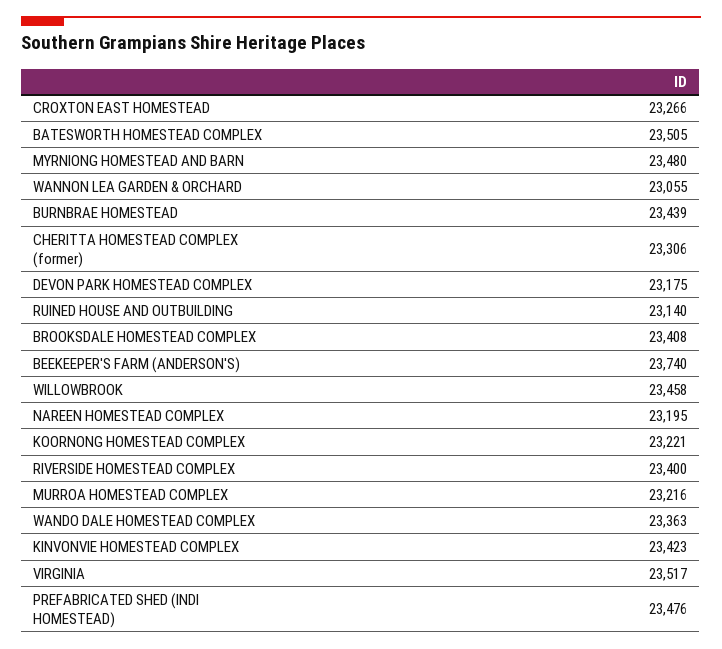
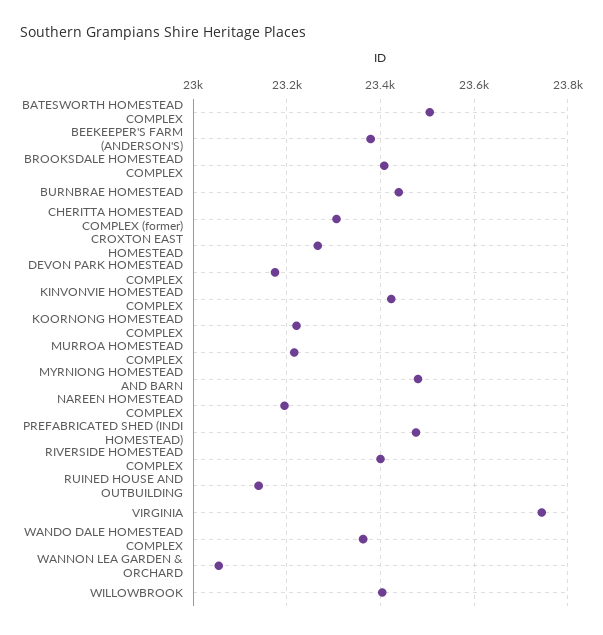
BEEKEEPER'S FARM (ANDERSON'S): 23740 -> 23380
WILLOWBROOK: 23458 -> 23400
VIRGINIA: 23517 -> 23740

